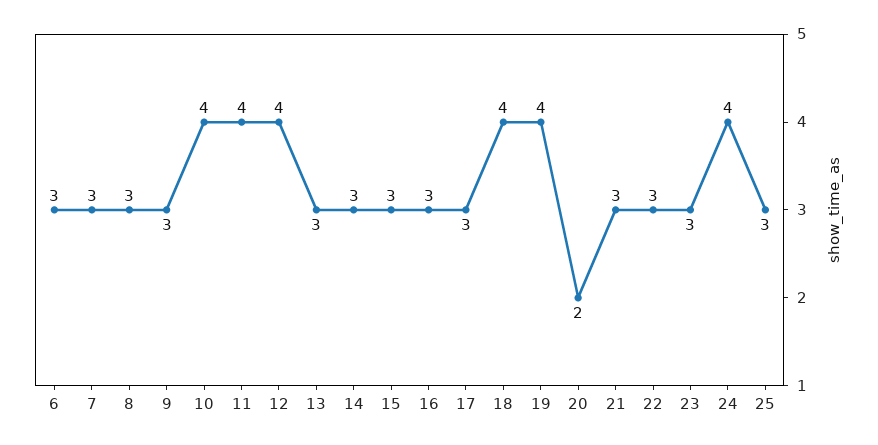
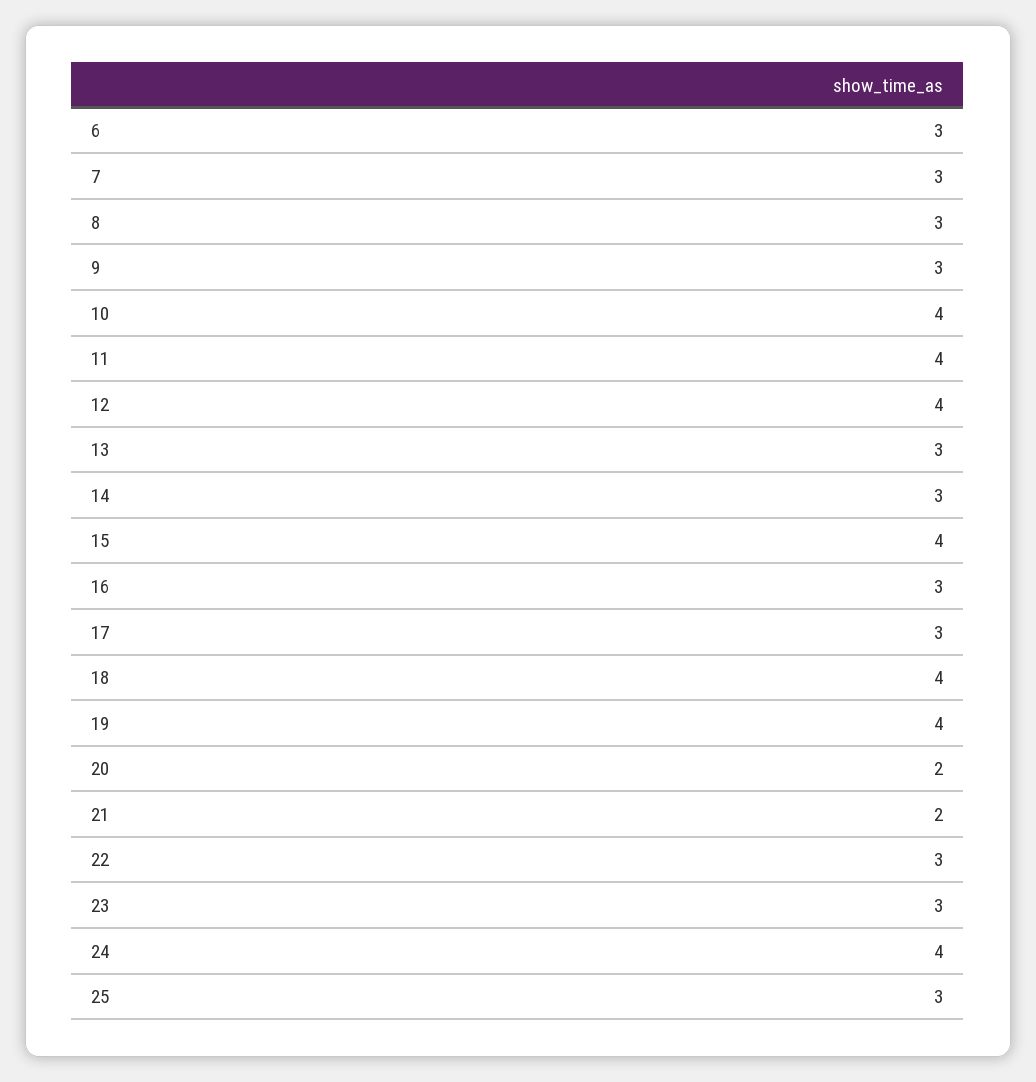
15: 3 -> 4
21: 3 -> 2

